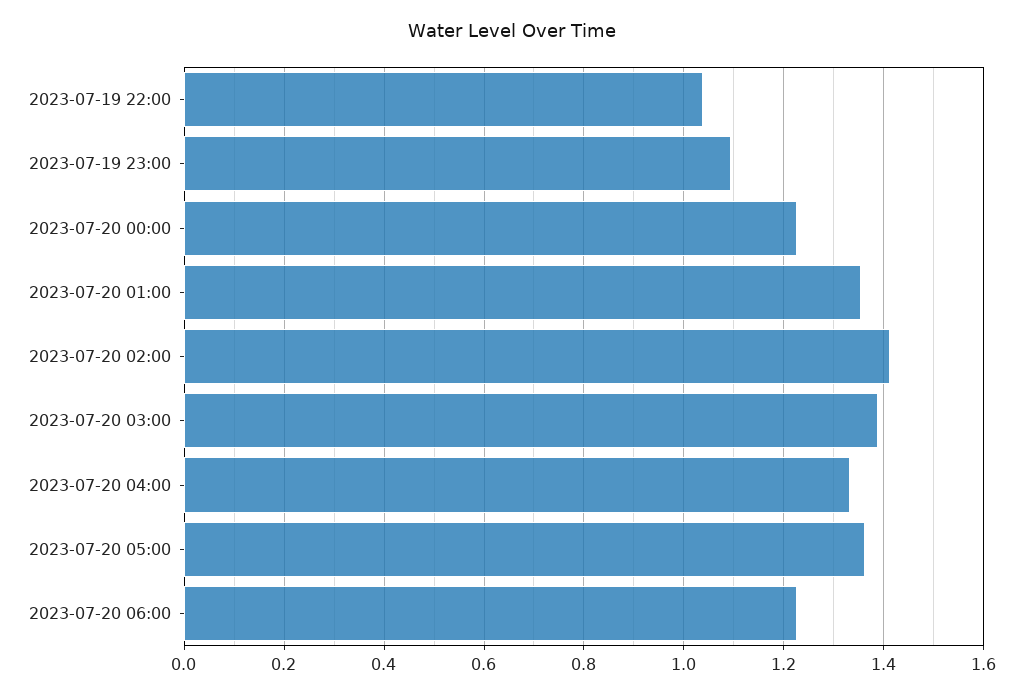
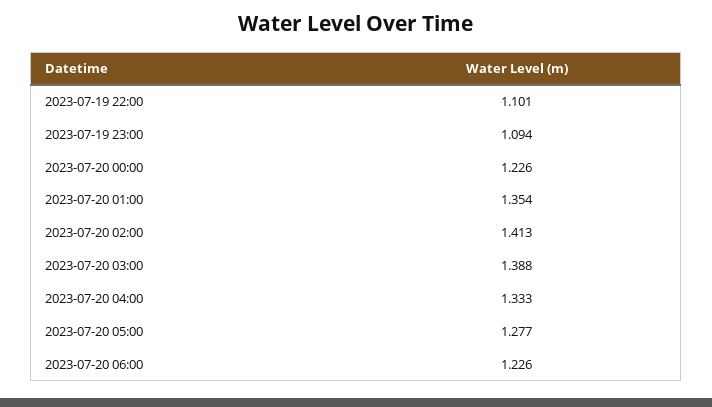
2023-07-19 22:00: 1.04 -> 1.101
2023-07-20 05:00: 1.36 -> 1.277

